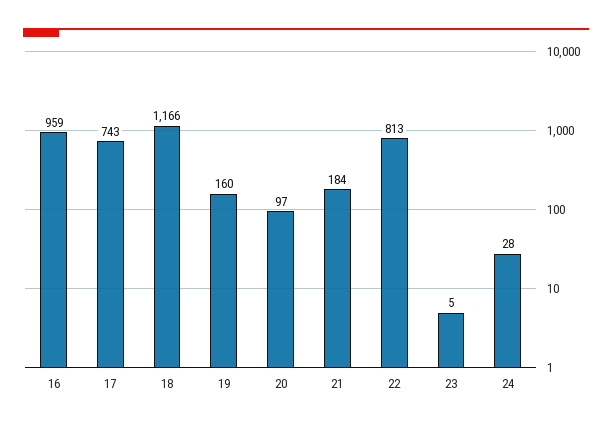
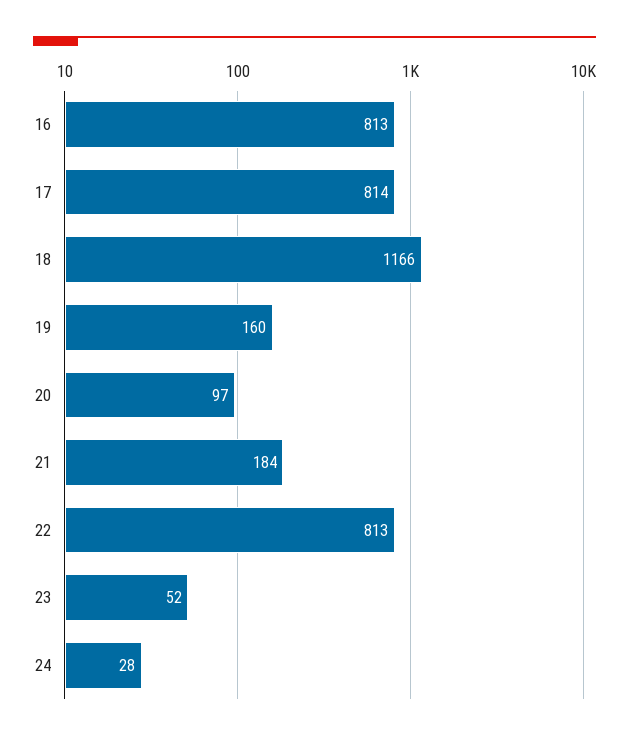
16: 959 -> 813
17: 743 -> 814
23: 5 -> 52

